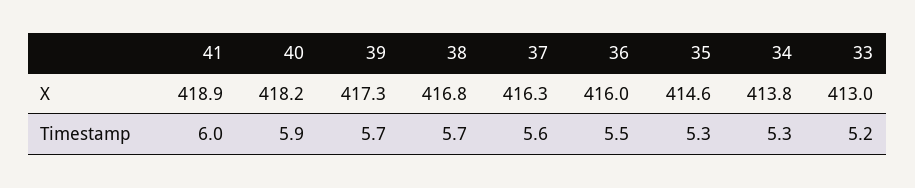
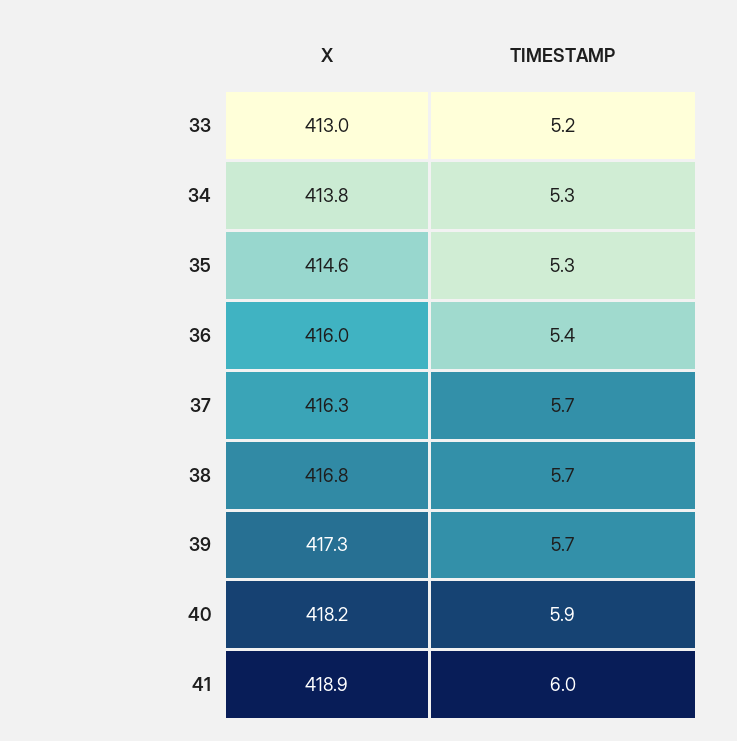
37, Timestamp: 5.6 -> 5.7
36, Timestamp: 5.5 -> 5.4

